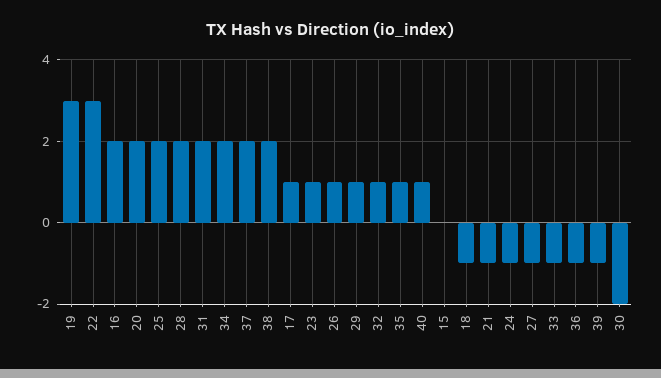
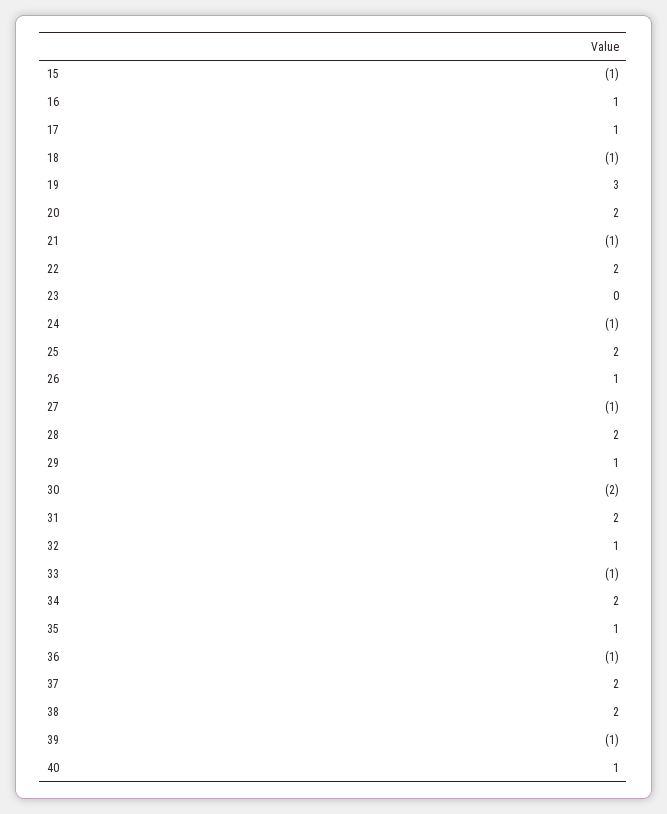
22: 3 -> 2
16: 2 -> 1
23: 1 -> 0
15: 0 -> -1

